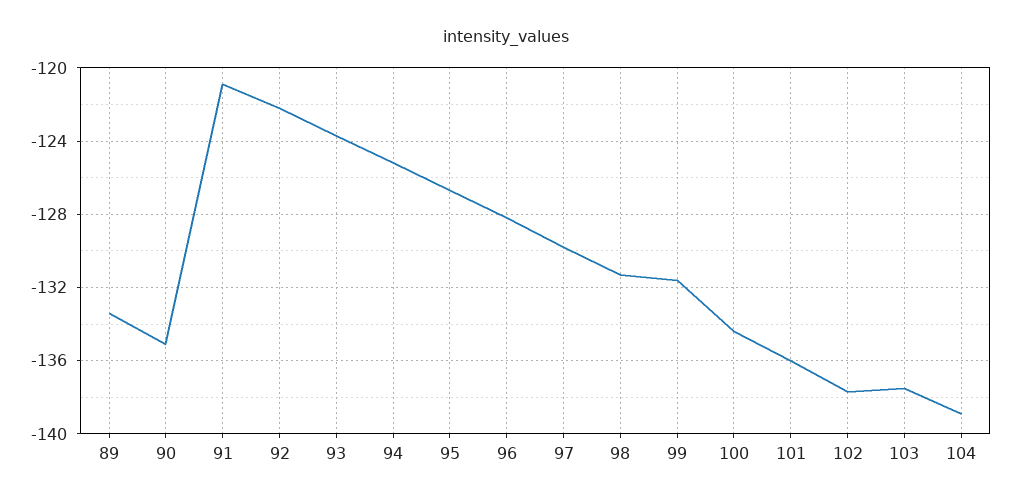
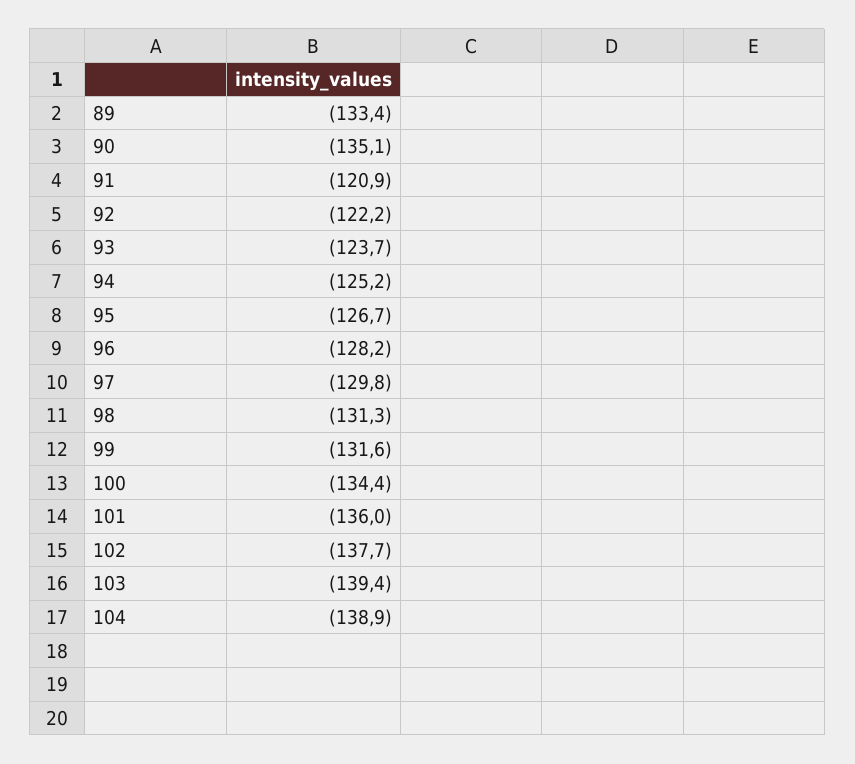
103: -137.5 -> -139.4

